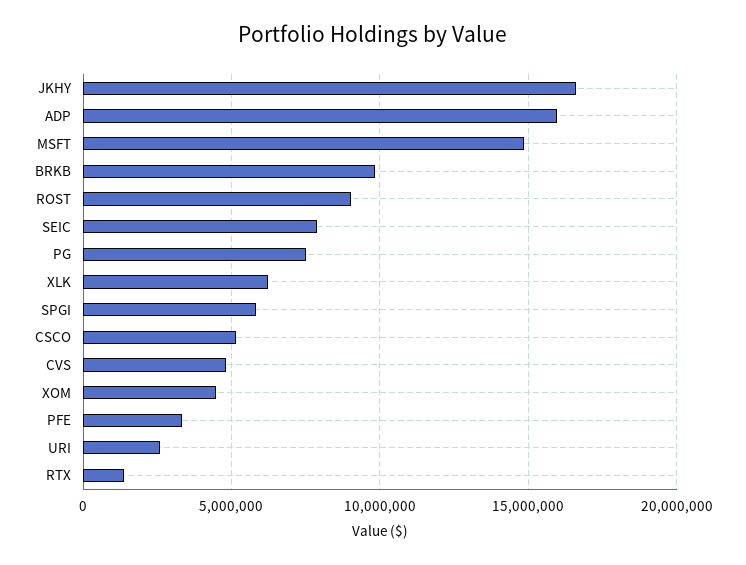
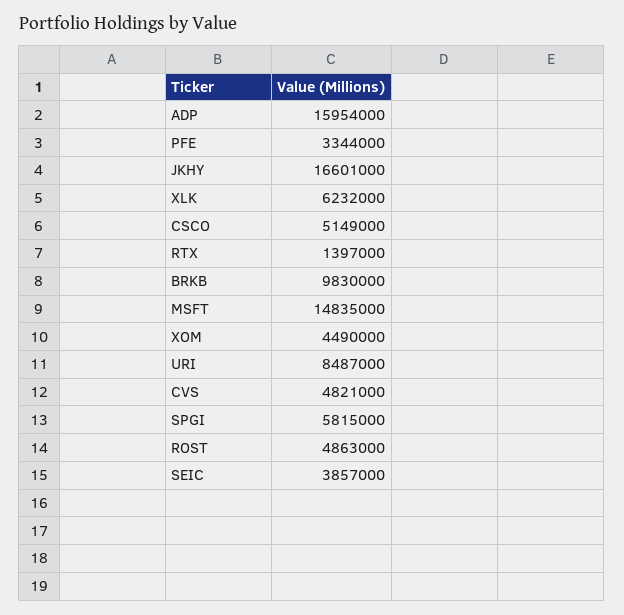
ROST: 9000000 -> 4863000
SEIC: 8000000 -> 3857000
PG: 7500000 -> none
URI: 2500000 -> 8487000

